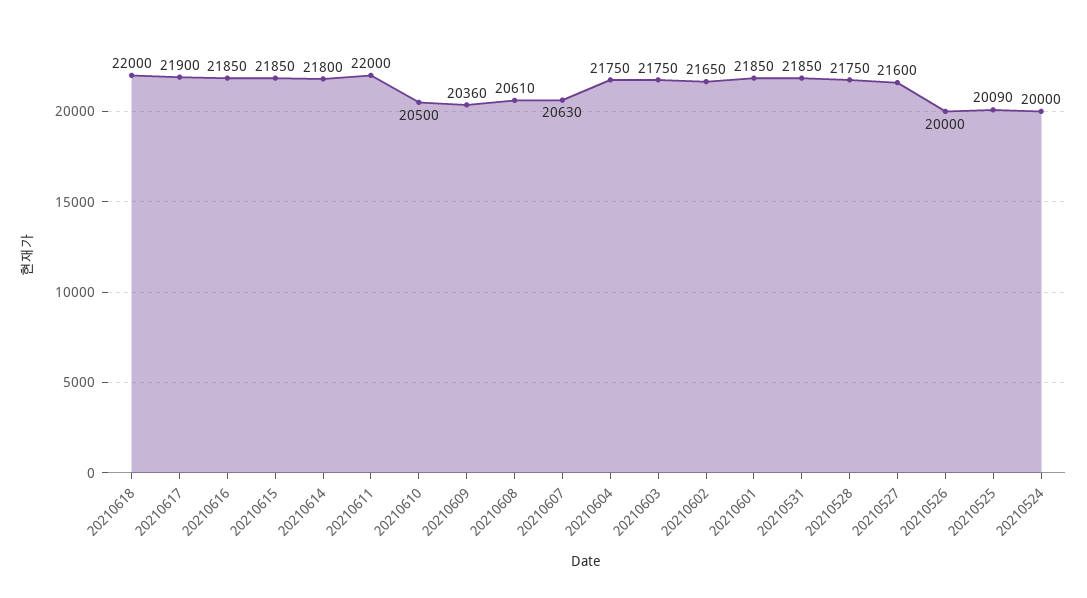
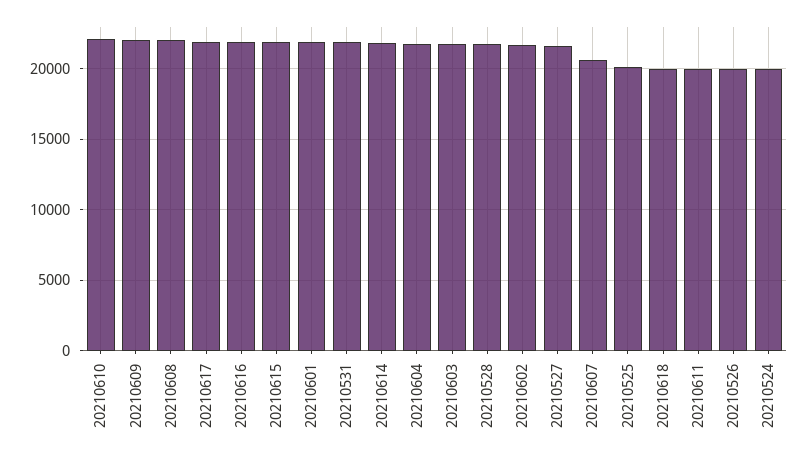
20210618: 22000 -> 20000
20210611: 22000 -> 20000
20210610: 20500 -> 22000
20210609: 20360 -> 22000
20210608: 20610 -> 22000

